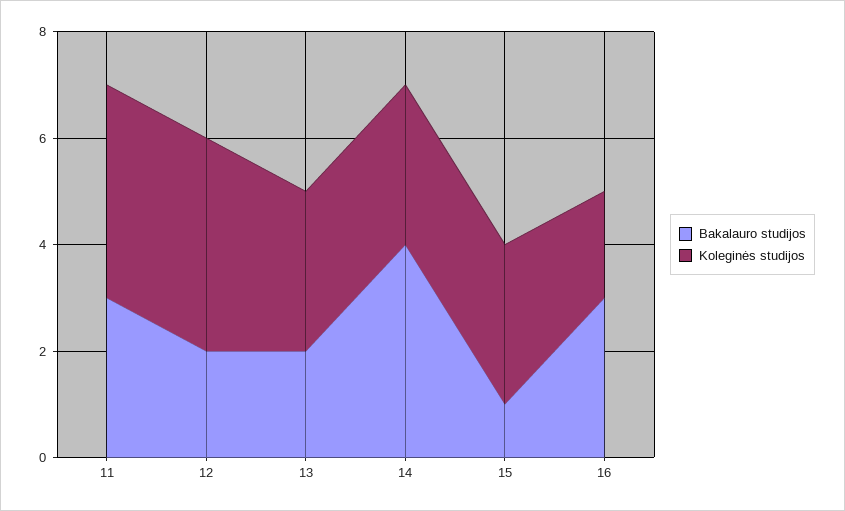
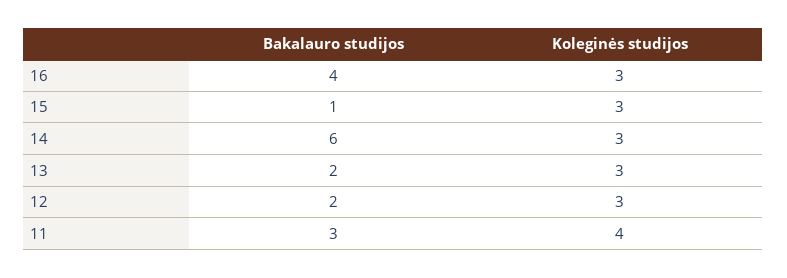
Koleginės studijos, 12: 4 -> 3
Bakalauro studijos, 14: 4 -> 6
Bakalauro studijos, 16: 3 -> 4
Koleginės studijos, 16: 2 -> 3

